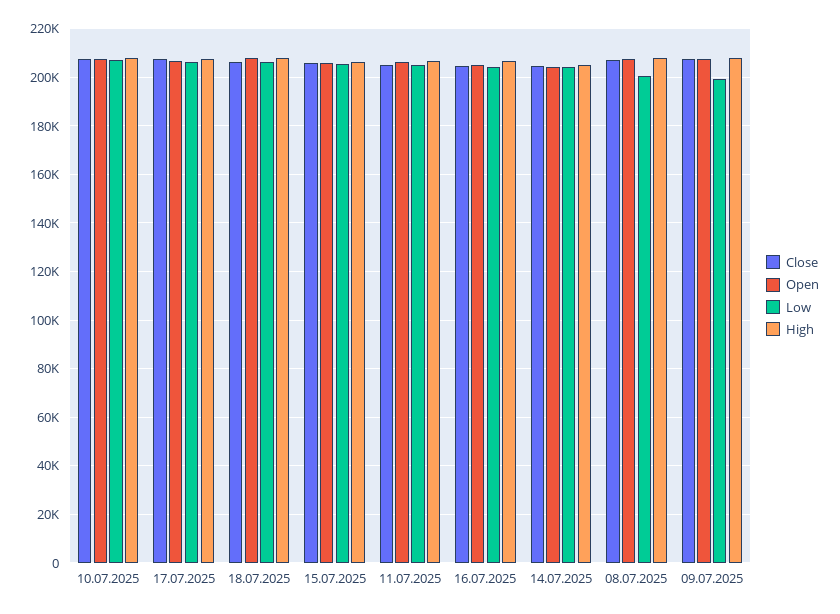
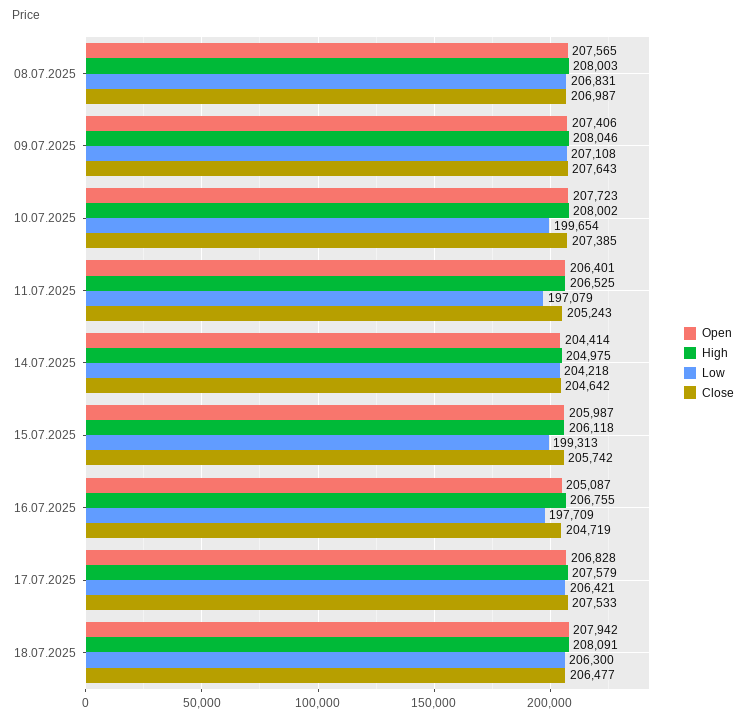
Low, 10.07.2025: 207500 -> 199654
Low, 15.07.2025: 205000 -> 199313
Low, 11.07.2025: 205000 -> 197079
Low, 16.07.2025: 205000 -> 197709
Low, 08.07.2025: 200000 -> 206831
Low, 09.07.2025: 200000 -> 207108

